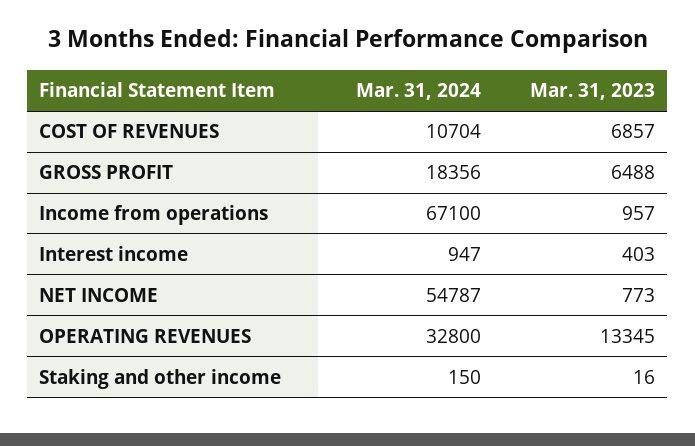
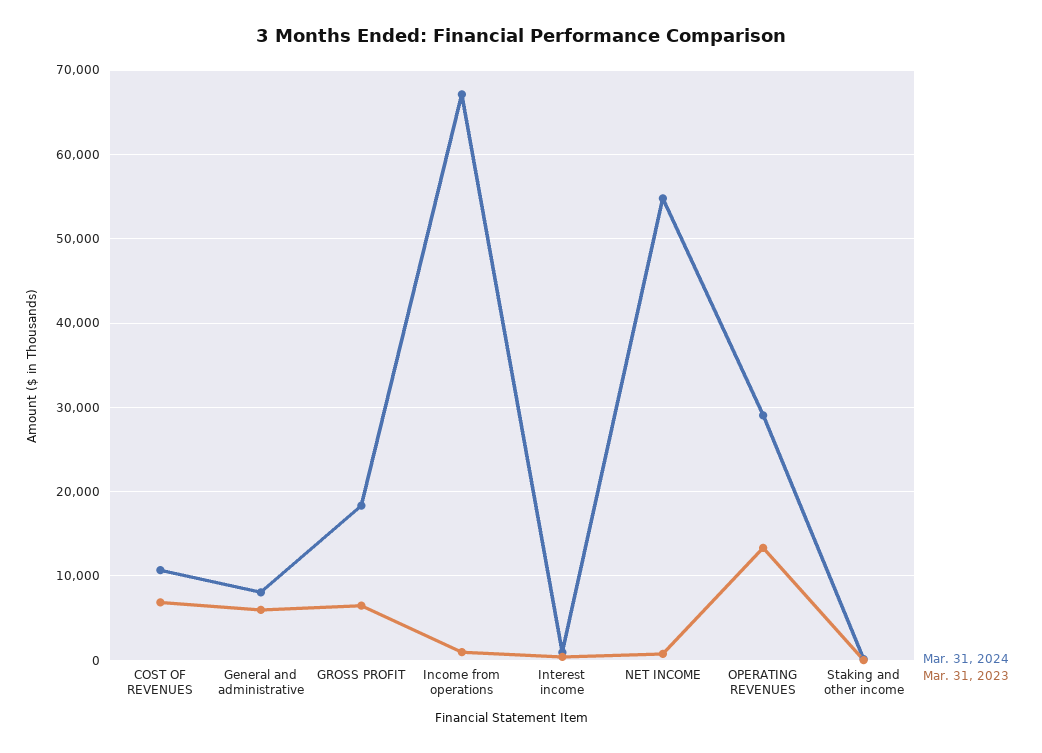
Mar. 31, 2024, OPERATING REVENUES: 32800 -> 29000
Mar. 31, 2024, General and administrative: none -> 8000
Mar. 31, 2023, General and administrative: none -> 6000

